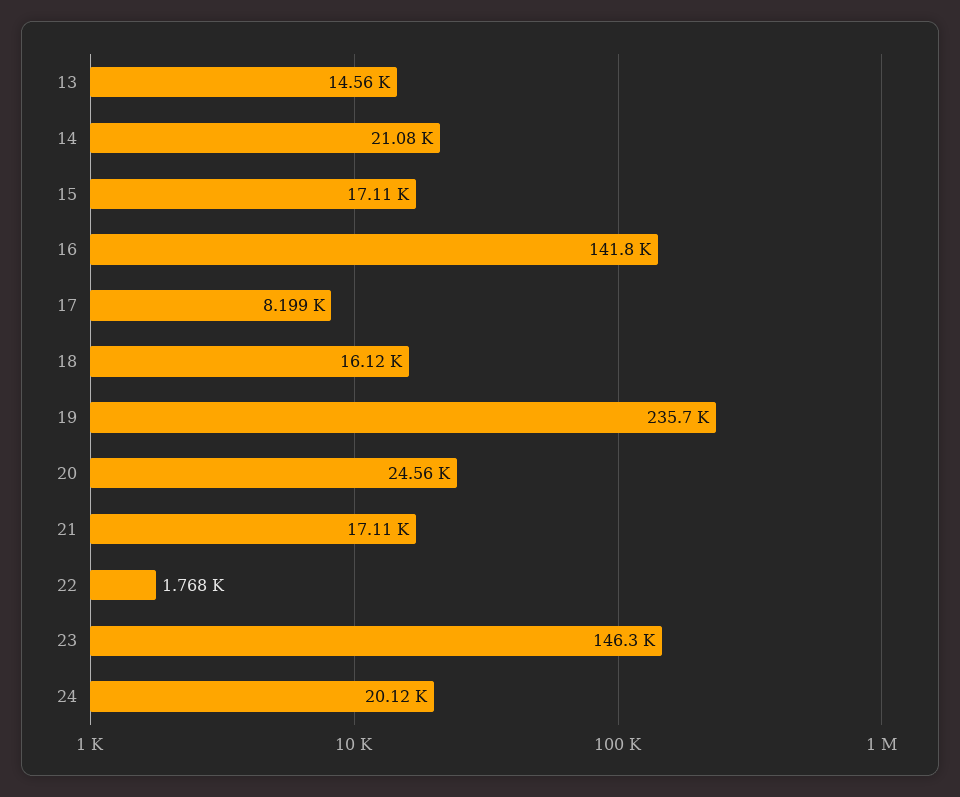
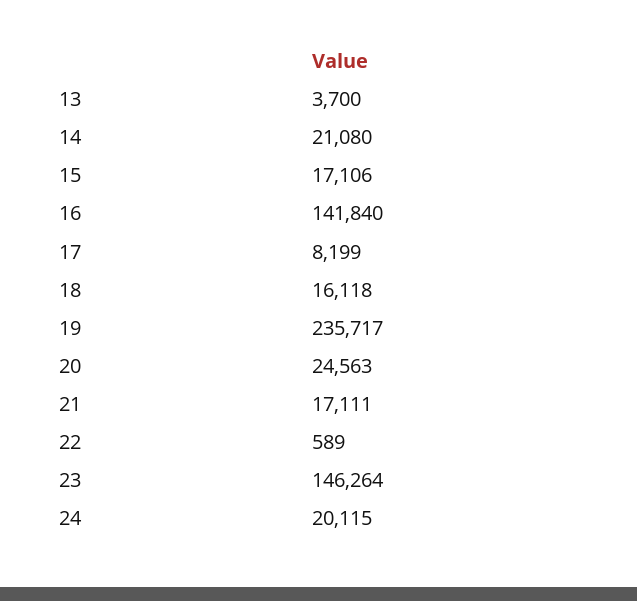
13: 14560 -> 3700
22: 1768 -> 589

